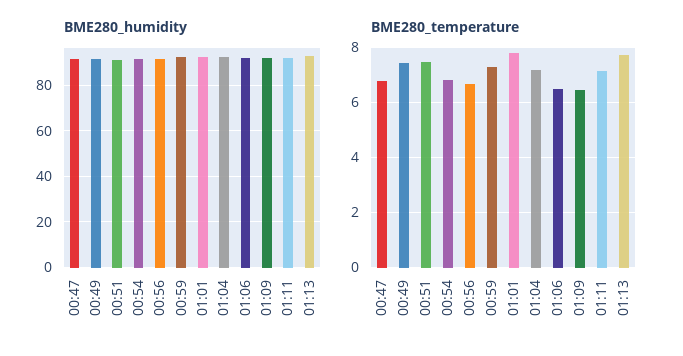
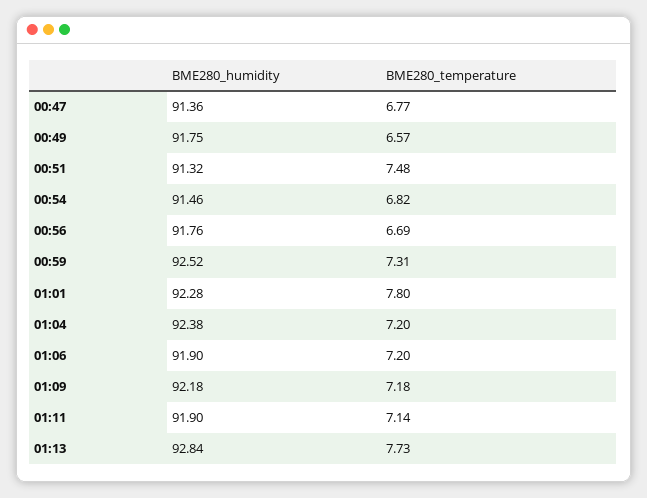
BME280_temperature, 00:49: 7.5 -> 6.57
BME280_temperature, 01:06: 6.5 -> 7.2
BME280_temperature, 01:09: 6.5 -> 7.18

